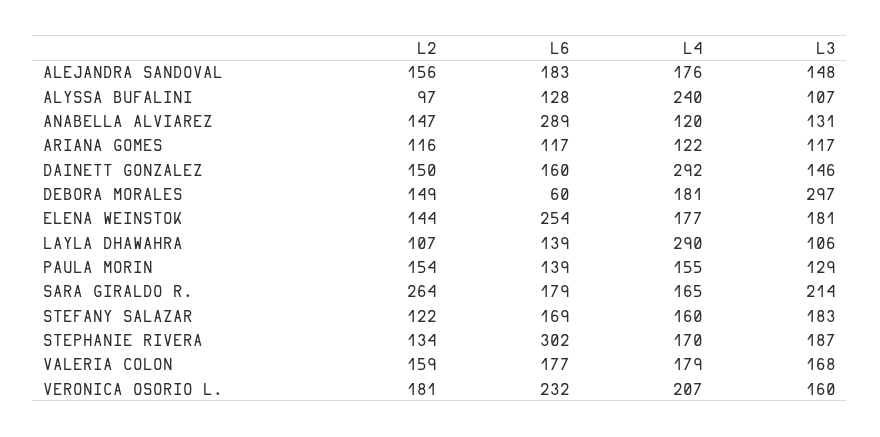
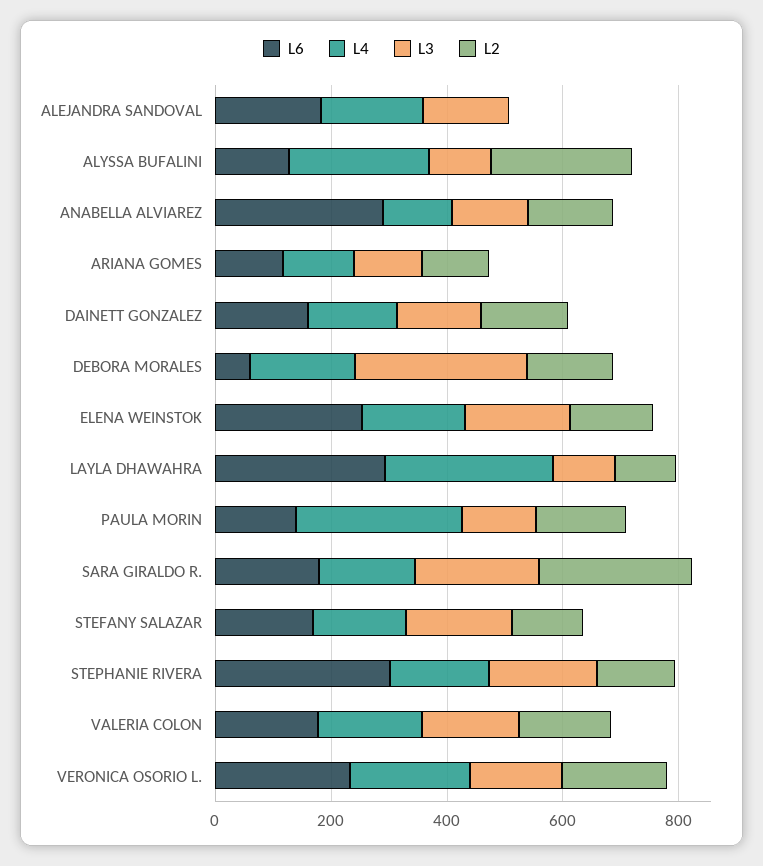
L2, ALEJANDRA SANDOVAL: 156 -> 0
L2, ALYSSA BUFALINI: 97 -> 250
L4, DAINETT GONZALEZ: 292 -> 150
L6, LAYLA DHAWAHRA: 139 -> 300
L4, PAULA MORIN: 155 -> 300

